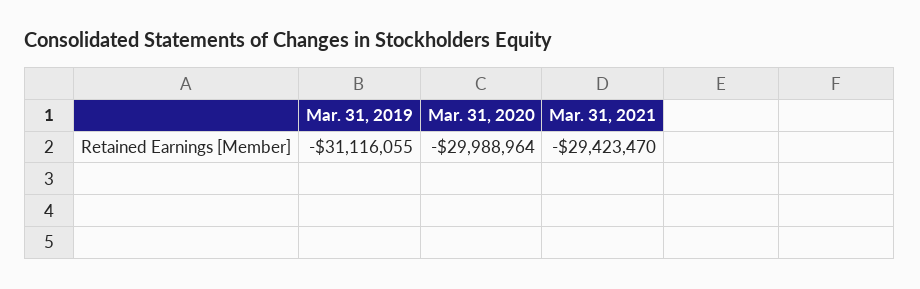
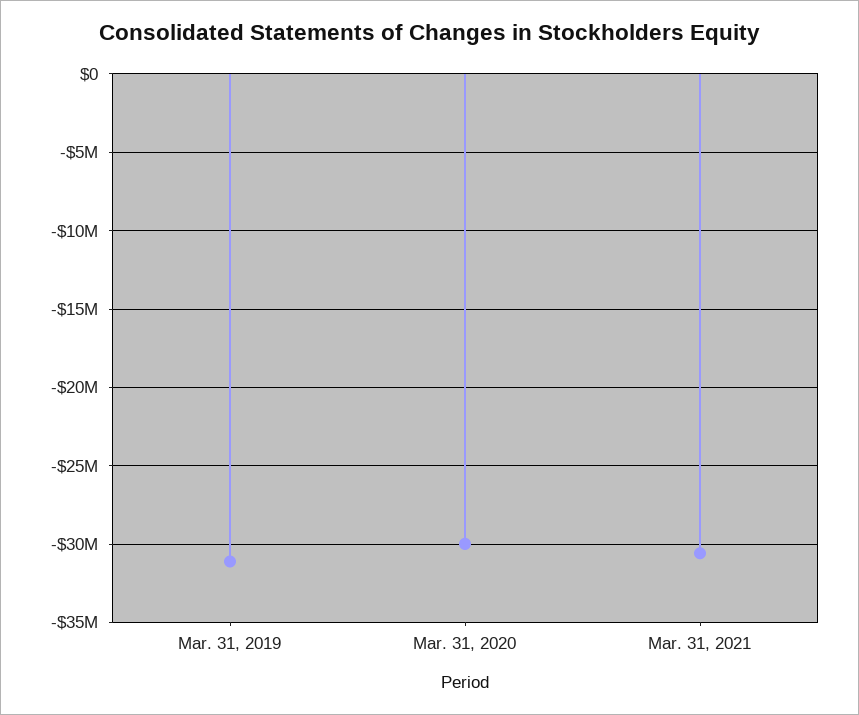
Mar. 31, 2021: -29423470 -> -30500000

